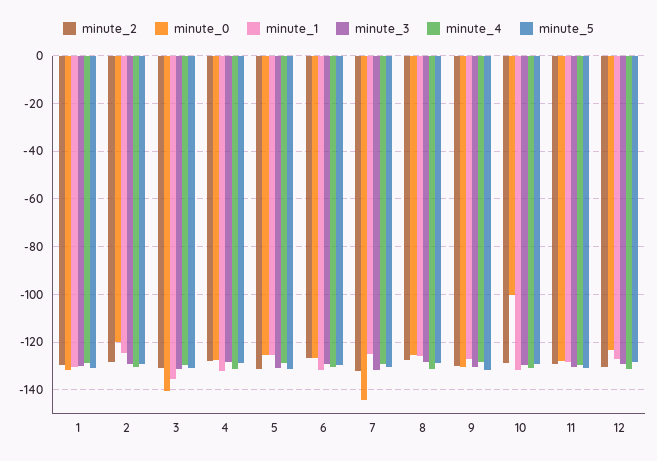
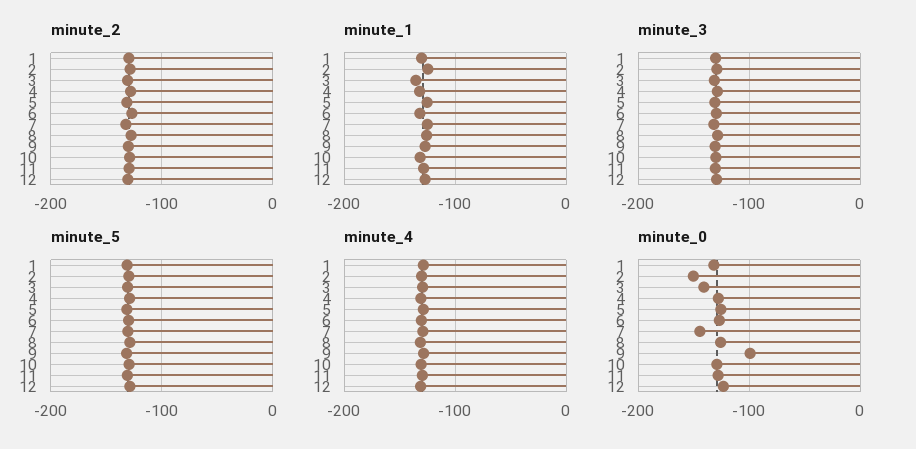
minute_0, 2: -120 -> -150
minute_0, 9: -130 -> -100
minute_0, 10: -100 -> -130

